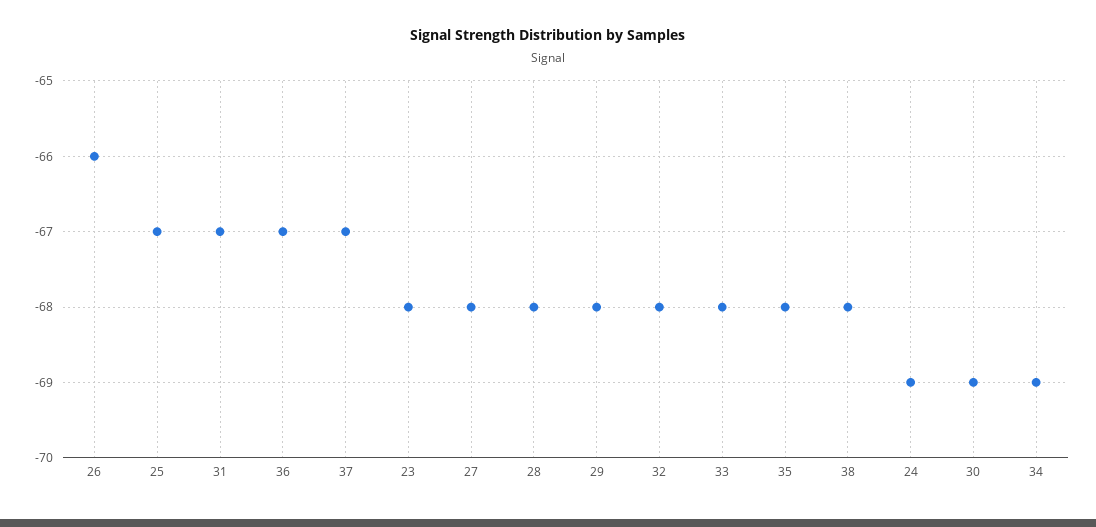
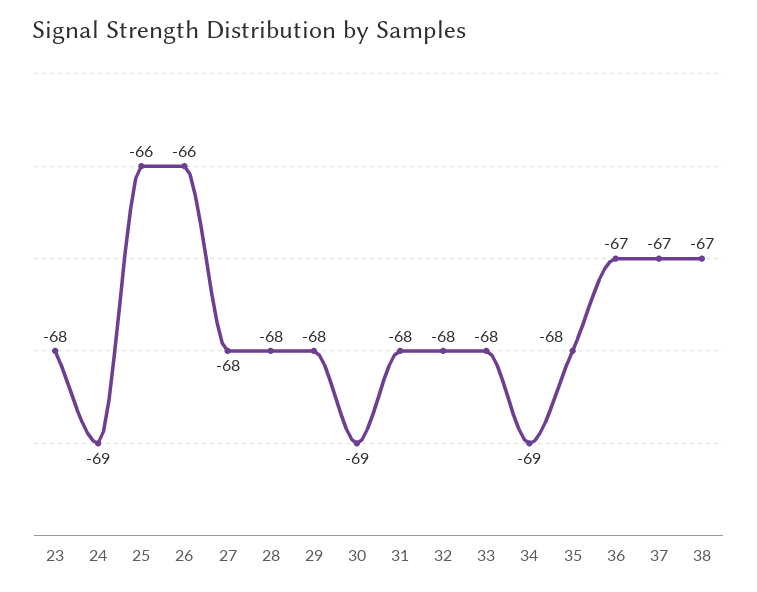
25: -67 -> -66
31: -67 -> -68
38: -68 -> -67

